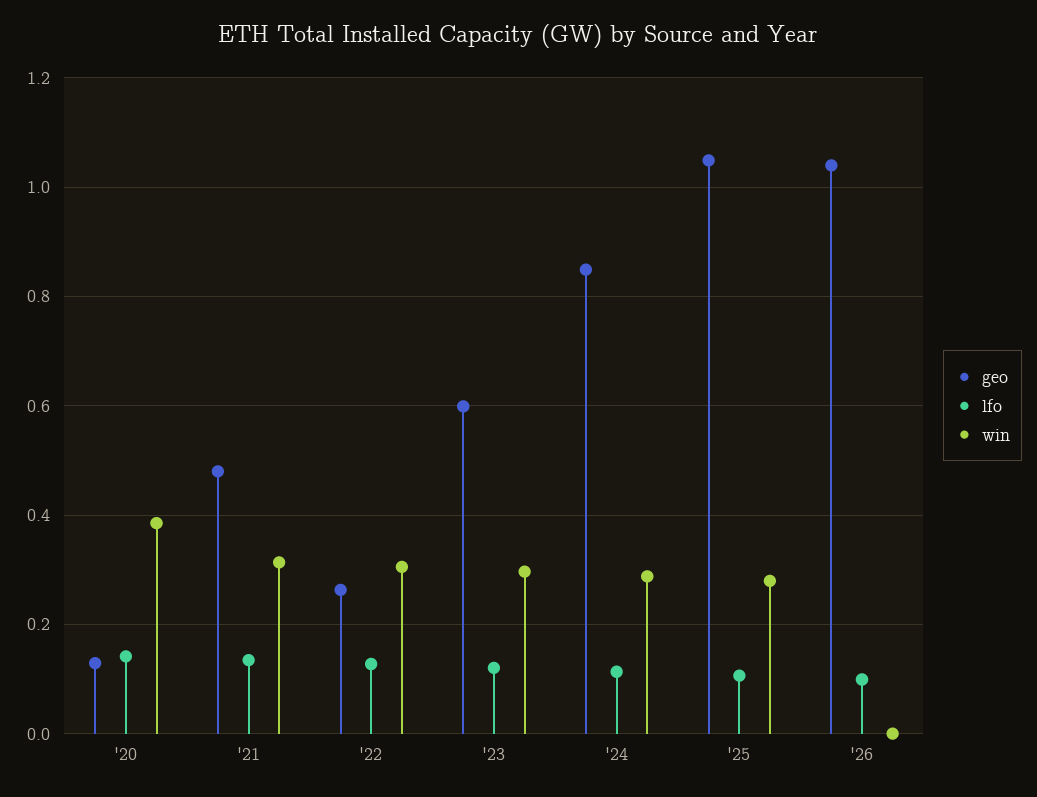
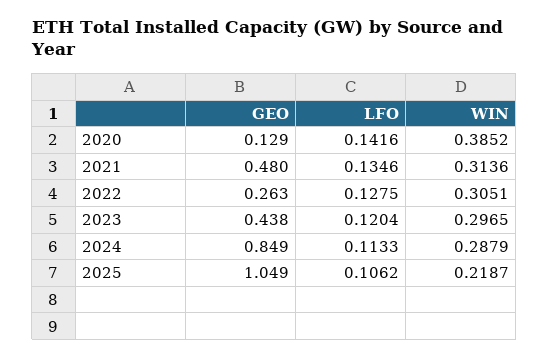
geo, '23: 0.6 -> 0.438
win, '25: 0.28 -> 0.2187
geo, '26: 1.04 -> none
lfo, '26: 0.1 -> none
win, '26: 0 -> none

